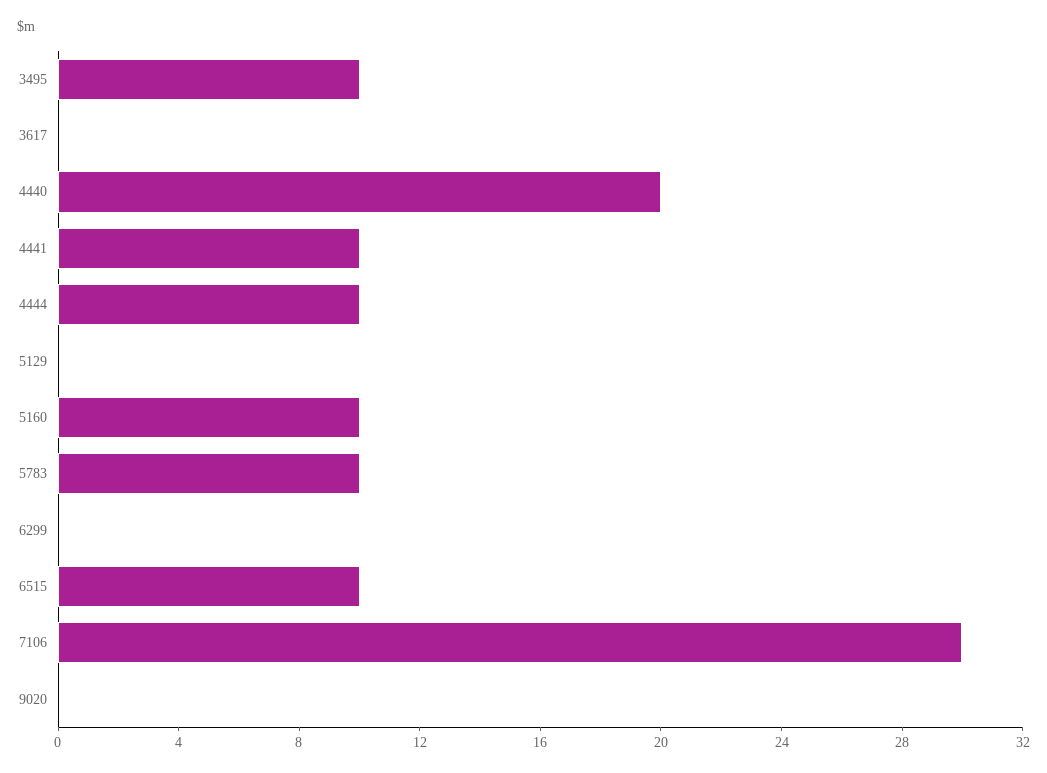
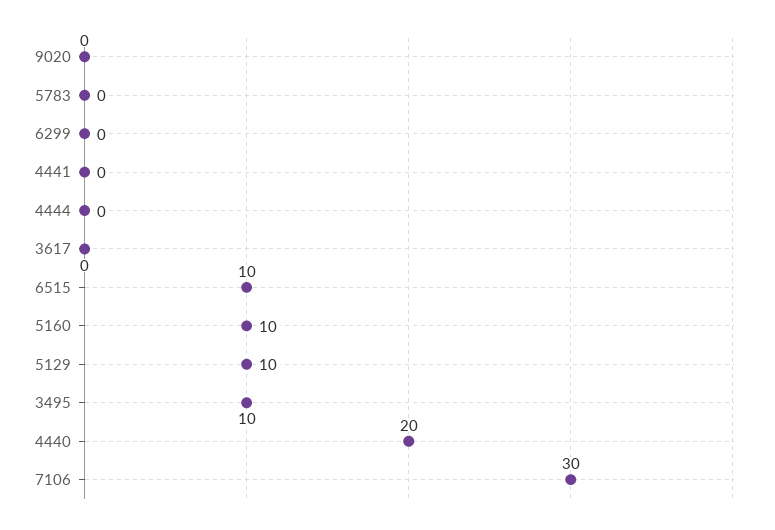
4441: 10 -> 0
4444: 10 -> 0
5129: 0 -> 10
5783: 10 -> 0

